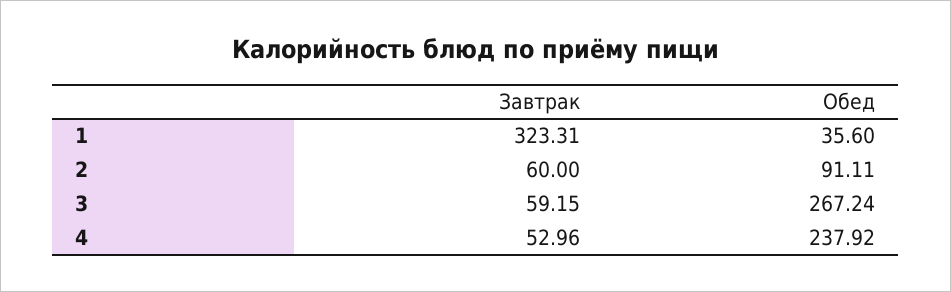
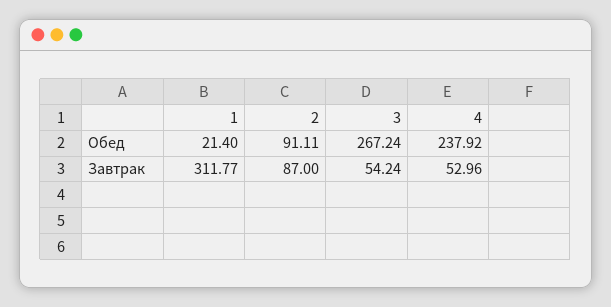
Завтрак, 1: 323.31 -> 311.77
Обед, 1: 35.6 -> 21.4
Завтрак, 2: 60 -> 87
Завтрак, 3: 59.15 -> 54.24

